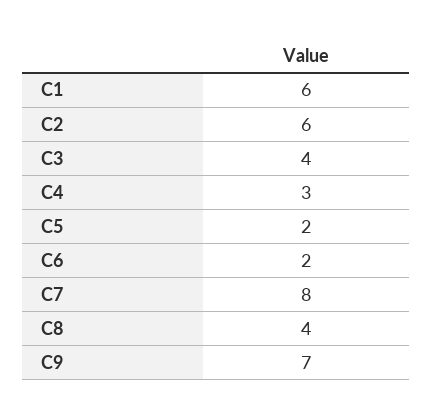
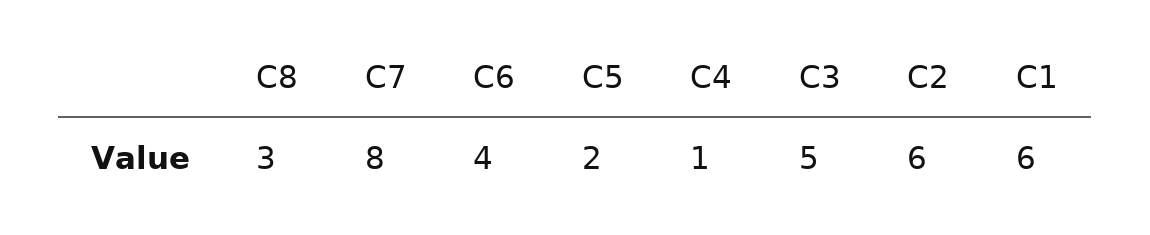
C3: 4 -> 5
C4: 3 -> 1
C6: 2 -> 4
C8: 4 -> 3
C9: 7 -> none

